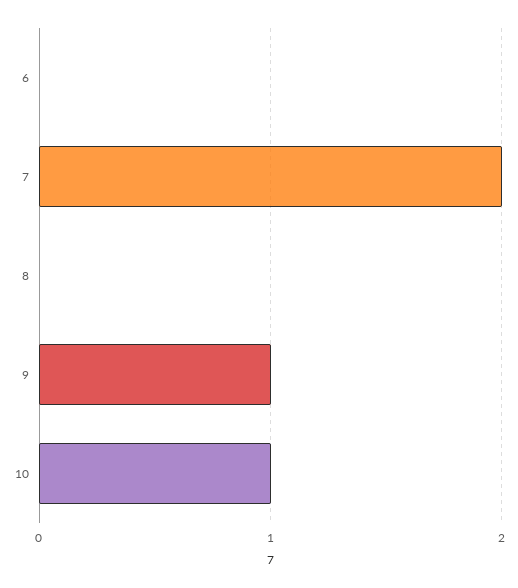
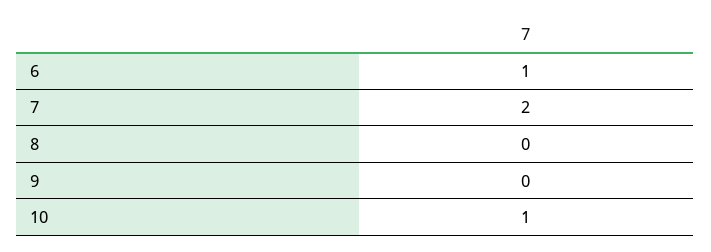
6: 0 -> 1
9: 1 -> 0

